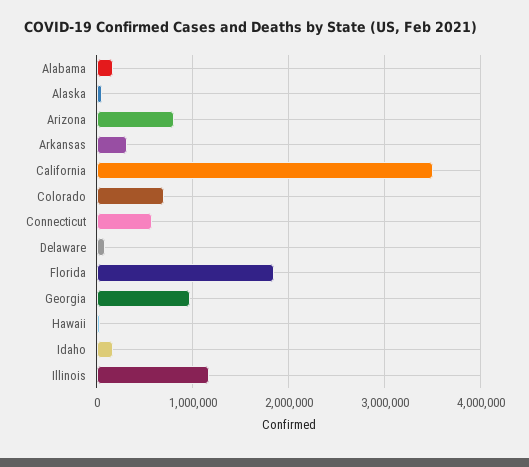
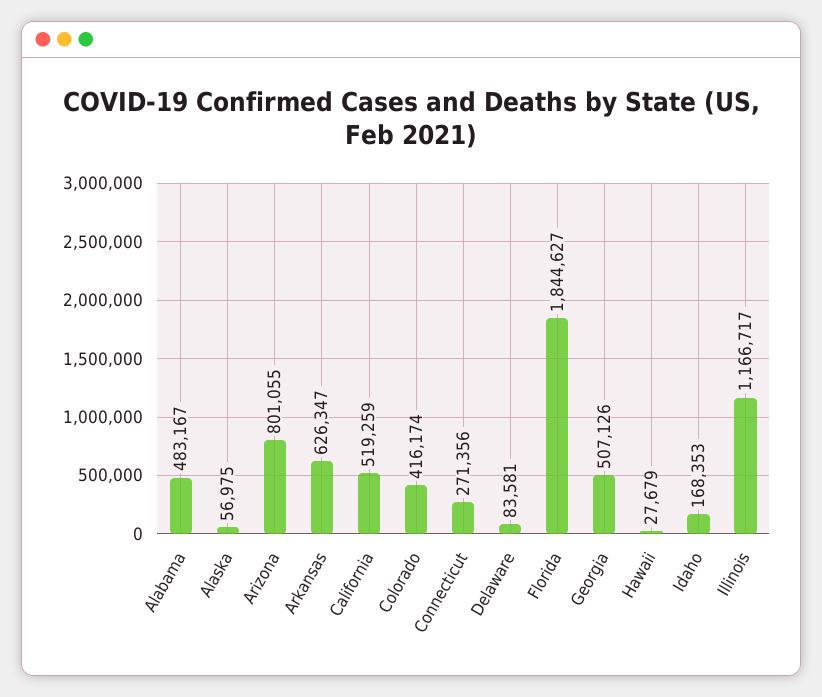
Alabama: 200000 -> 483167
Arkansas: 300000 -> 626347
California: 3500000 -> 519259
Colorado: 700000 -> 416174
Connecticut: 600000 -> 271356
Georgia: 1000000 -> 507126

